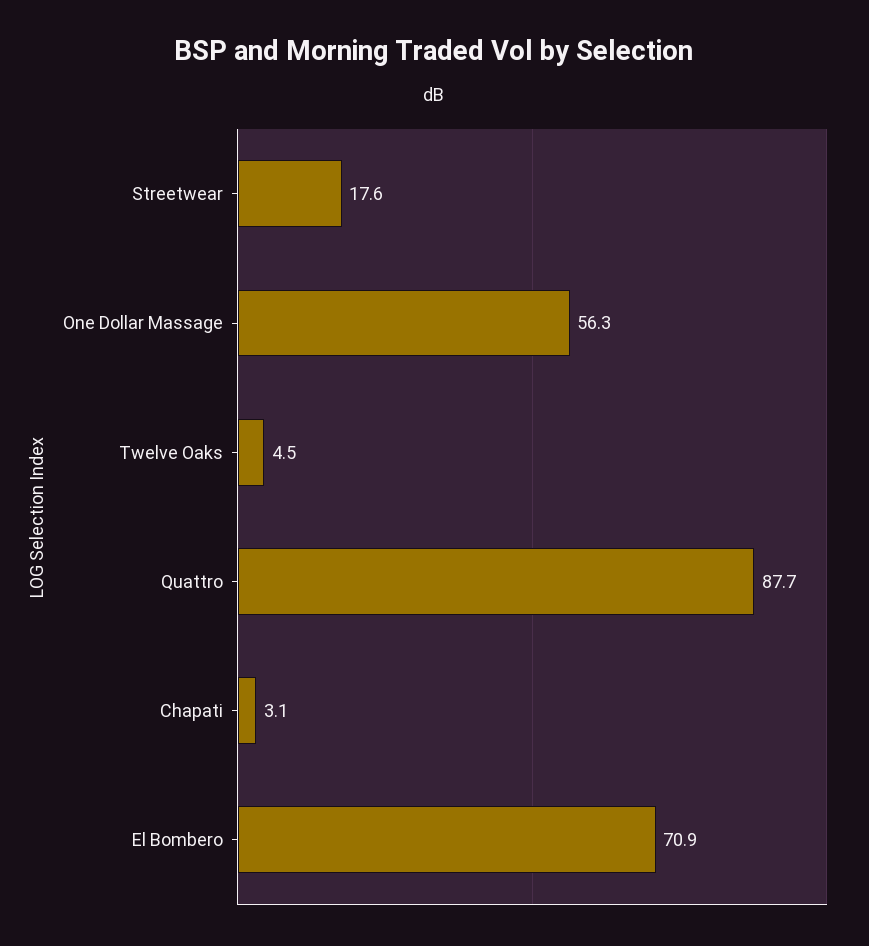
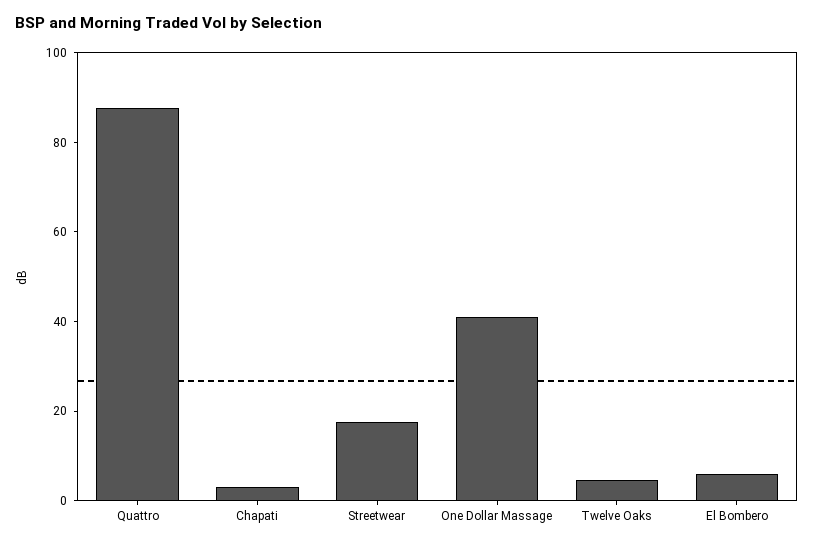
One Dollar Massage: 56.3 -> 40
El Bombero: 70.9 -> 5

